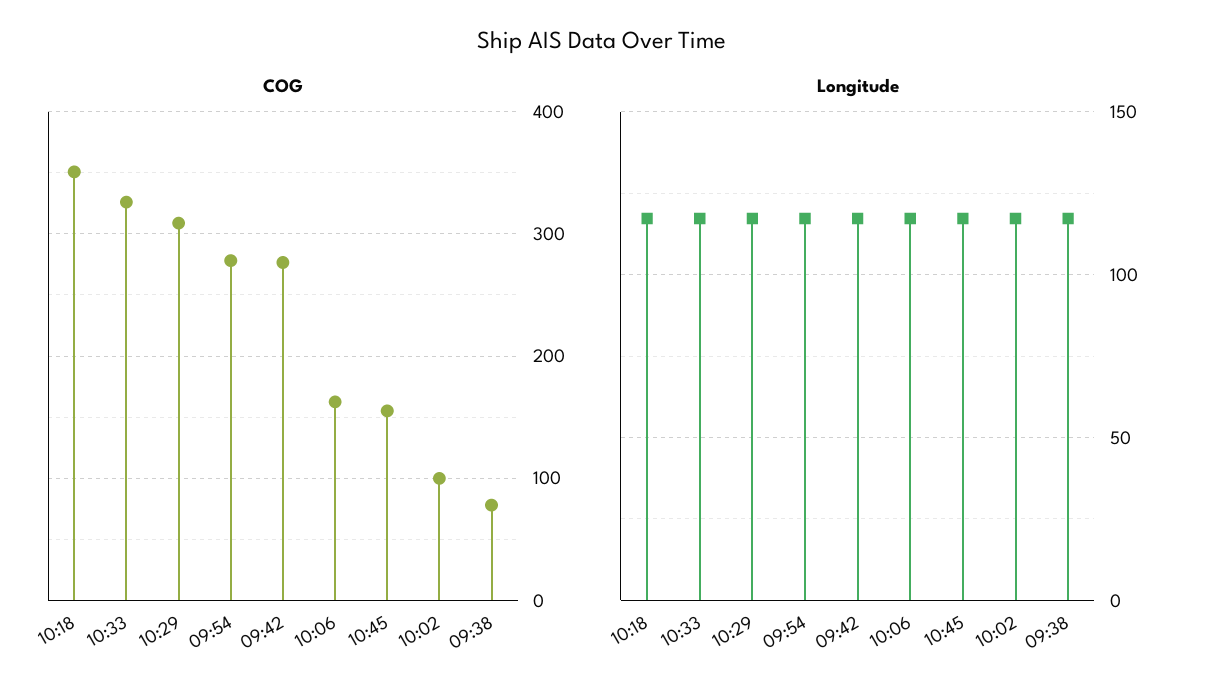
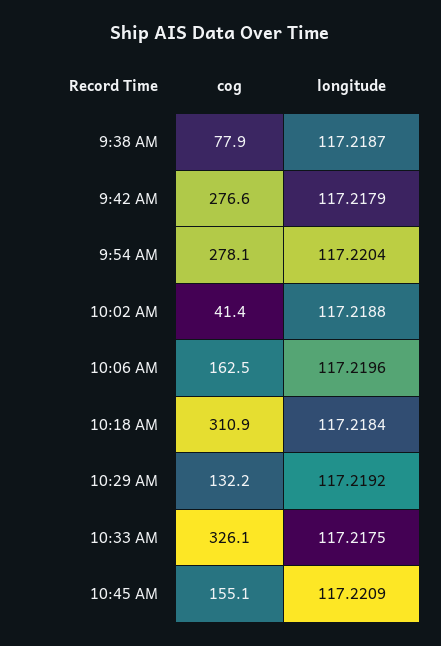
COG, 10:18: 350 -> 310.9
COG, 10:29: 310 -> 132.2
COG, 10:02: 100 -> 41.4

